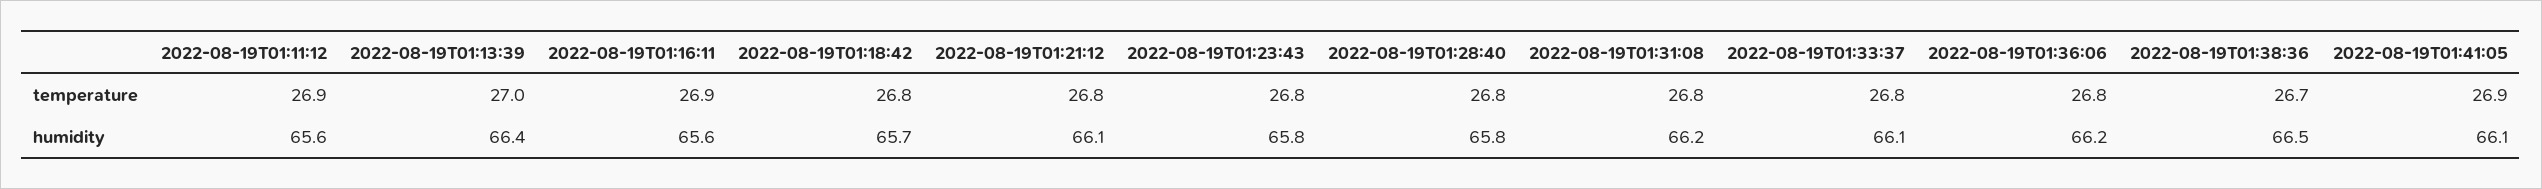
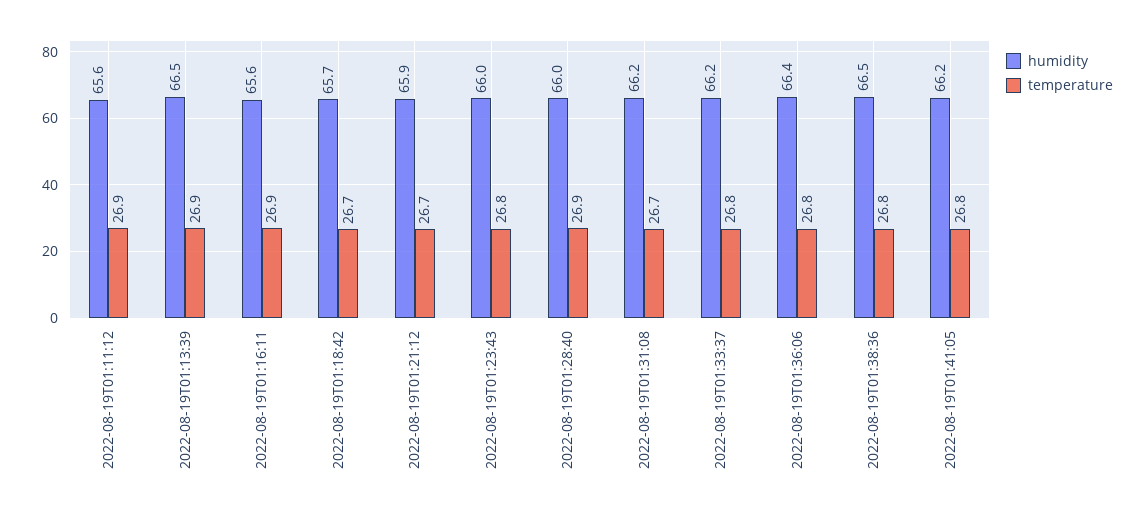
temperature, 2022-08-19T01:13:39: 27 -> 26.9
temperature, 2022-08-19T01:18:42: 26.8 -> 26.7
temperature, 2022-08-19T01:21:12: 26.8 -> 26.7
temperature, 2022-08-19T01:28:40: 26.8 -> 26.9
temperature, 2022-08-19T01:31:08: 26.8 -> 26.7
temperature, 2022-08-19T01:38:36: 26.7 -> 26.8
temperature, 2022-08-19T01:41:05: 26.9 -> 26.8
humidity, 2022-08-19T01:13:39: 66.4 -> 66.5
humidity, 2022-08-19T01:21:12: 66.1 -> 65.9
humidity, 2022-08-19T01:23:43: 65.8 -> 66
humidity, 2022-08-19T01:28:40: 65.8 -> 66
humidity, 2022-08-19T01:33:37: 66.1 -> 66.2
humidity, 2022-08-19T01:36:06: 66.2 -> 66.4
humidity, 2022-08-19T01:41:05: 66.1 -> 66.2

